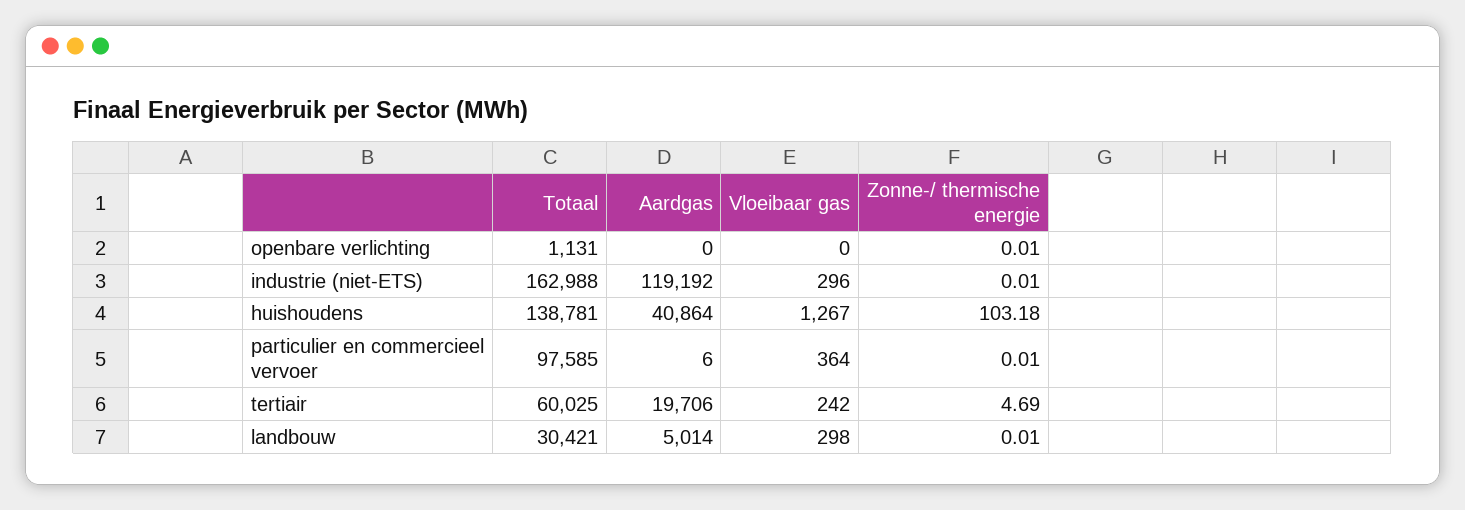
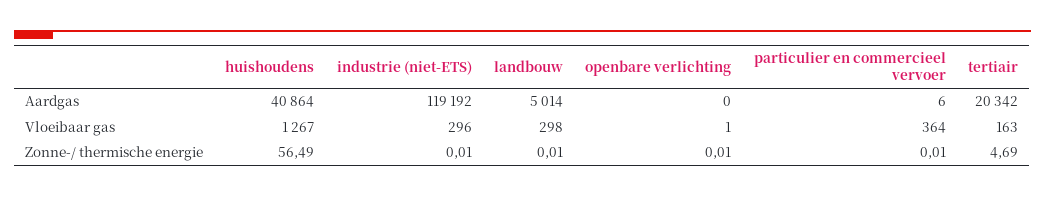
Totaal, openbare verlichting: 1131 -> none
Vloeibaar gas, openbare verlichting: 0 -> 1
Totaal, industrie (niet-ETS): 162988 -> none
Totaal, huishoudens: 138781 -> none
Zonne-/ thermische energie, huishoudens: 103.18 -> 56.49
Totaal, particulier en commercieel vervoer: 97585 -> none
Totaal, tertiair: 60025 -> none
Aardgas, tertiair: 19706 -> 20342
Vloeibaar gas, tertiair: 242 -> 163
Totaal, landbouw: 30421 -> none

